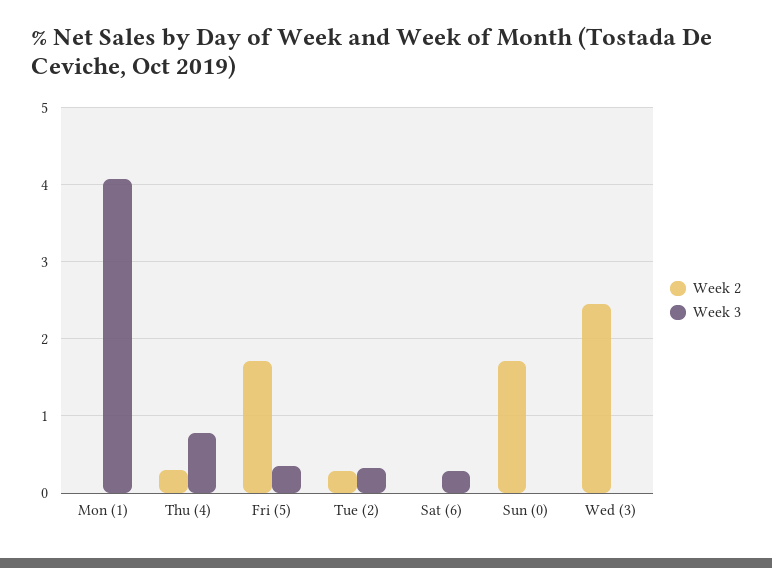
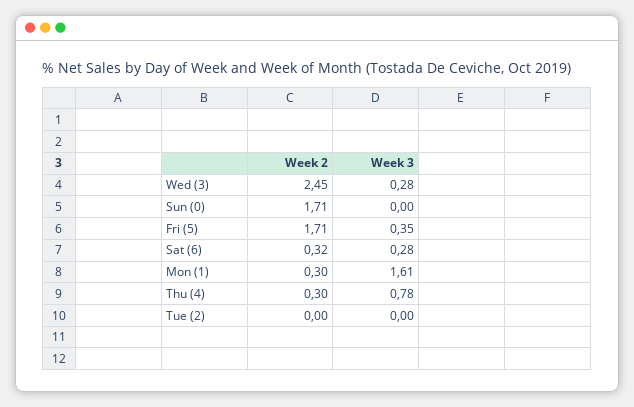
Week 2, Mon (1): 0 -> 0.3
Week 3, Mon (1): 4.1 -> 1.61
Week 2, Tue (2): 0.3 -> 0
Week 3, Tue (2): 0.3 -> 0
Week 2, Sat (6): 0 -> 0.32
Week 3, Wed (3): 0 -> 0.28

